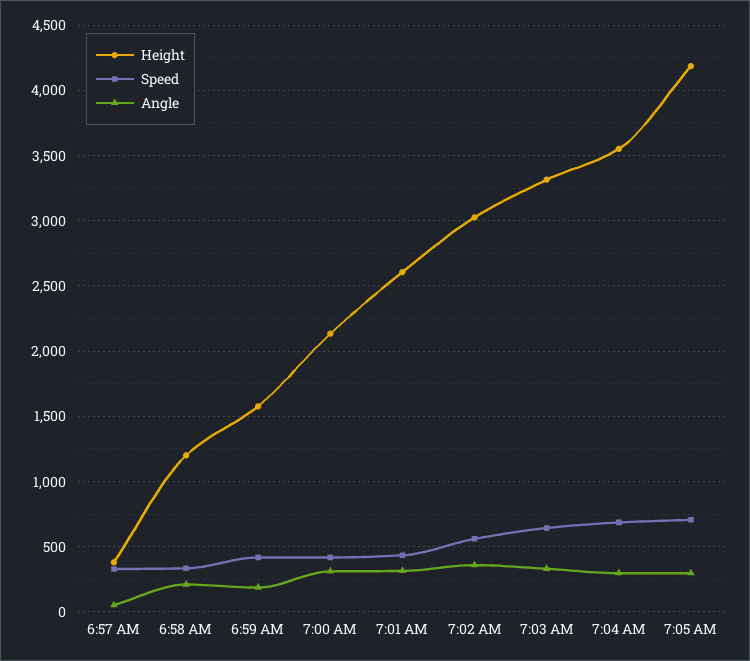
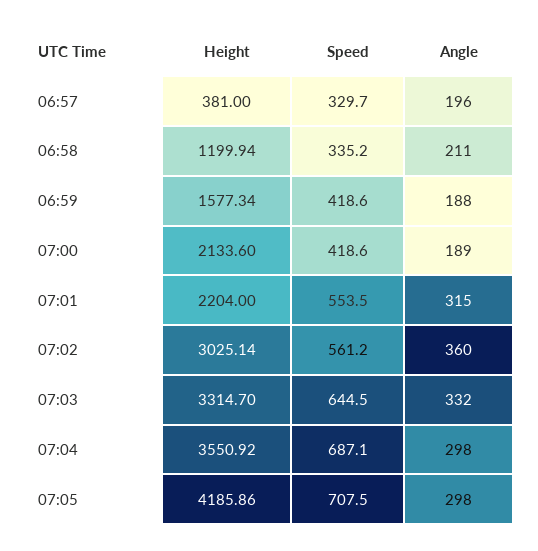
Angle, 6:57 AM: 50 -> 196
Angle, 7:00 AM: 300 -> 189
Height, 7:01 AM: 2600 -> 2204
Speed, 7:01 AM: 450 -> 553.5

